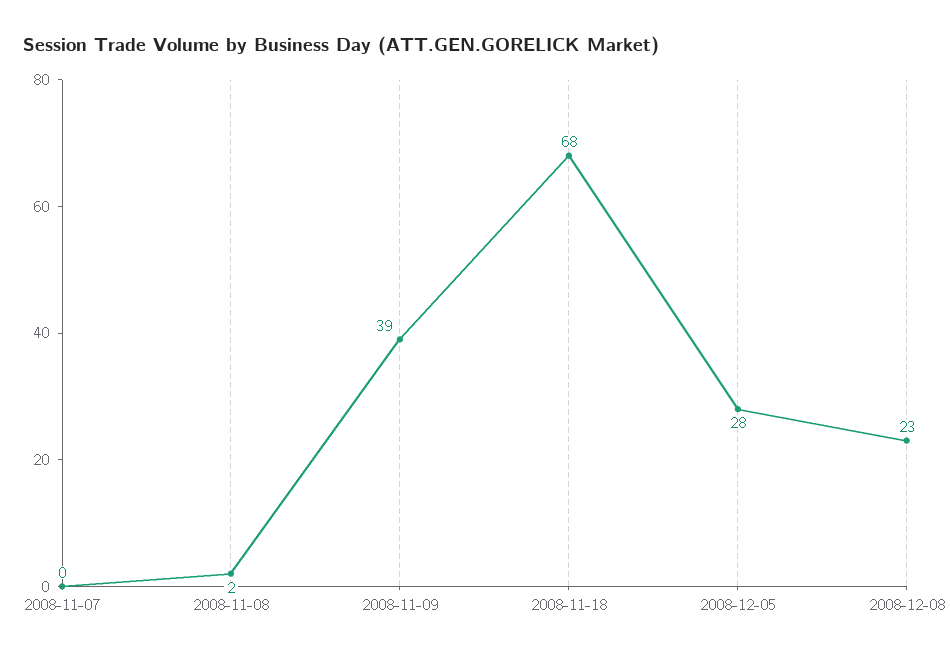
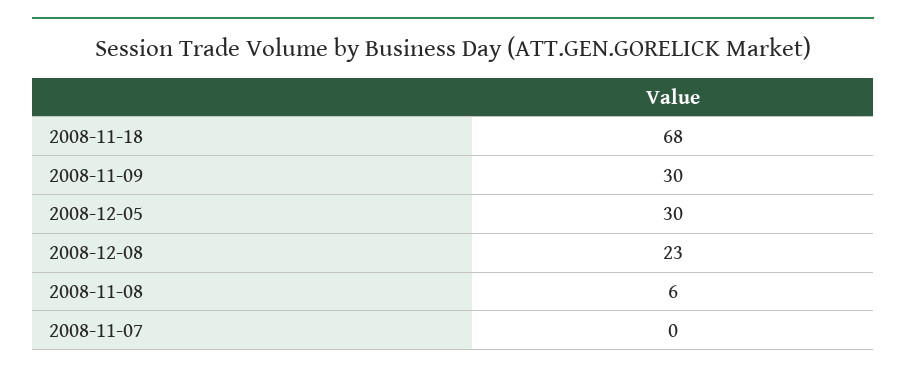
2008-11-08: 2 -> 6
2008-11-09: 39 -> 30
2008-12-05: 28 -> 30

